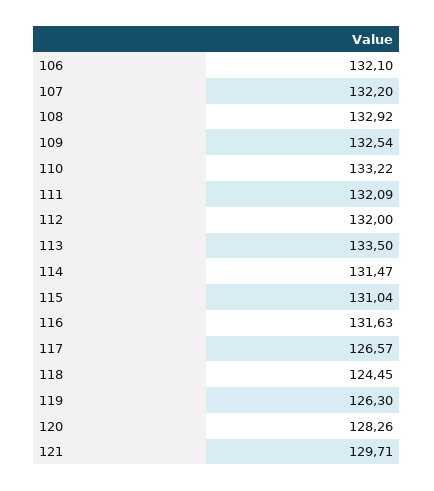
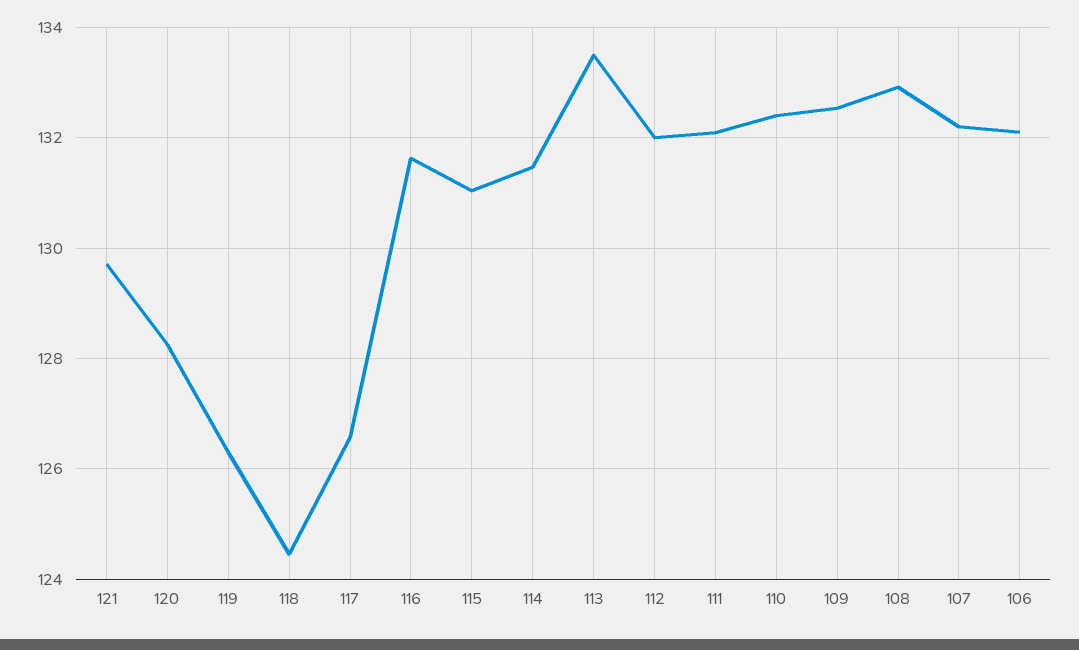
110: 133.22 -> 132.4

